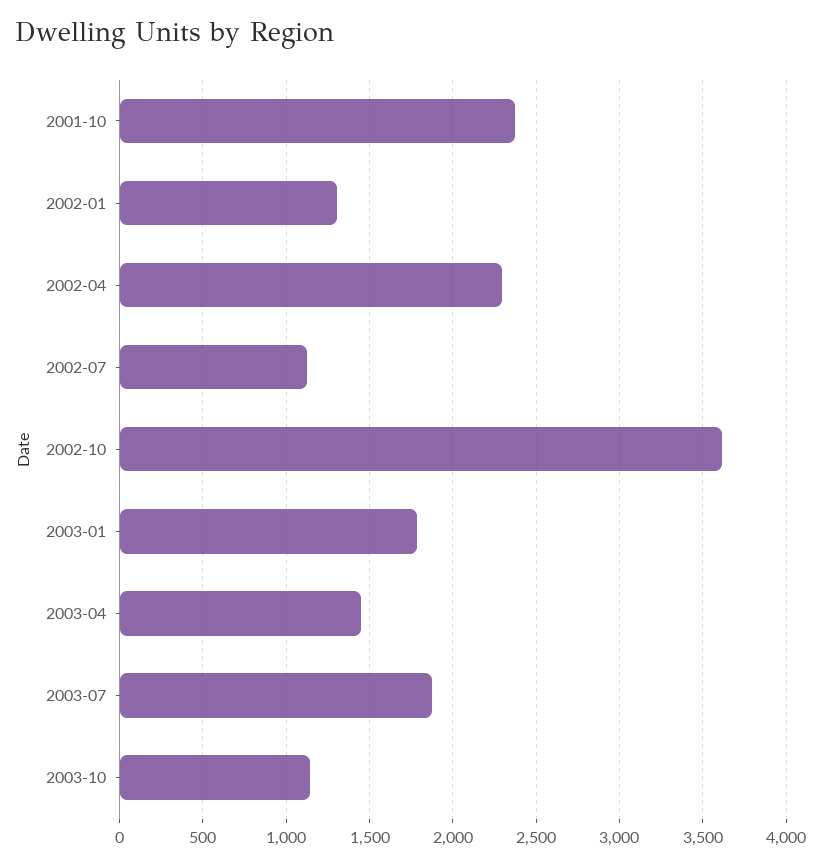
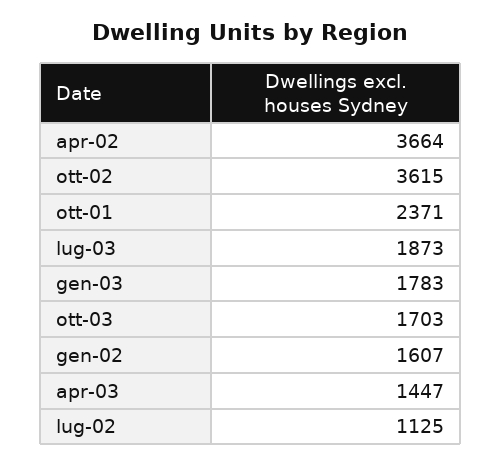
2002-01: 1300 -> 1607
2002-04: 2300 -> 3664
2003-10: 1150 -> 1703

